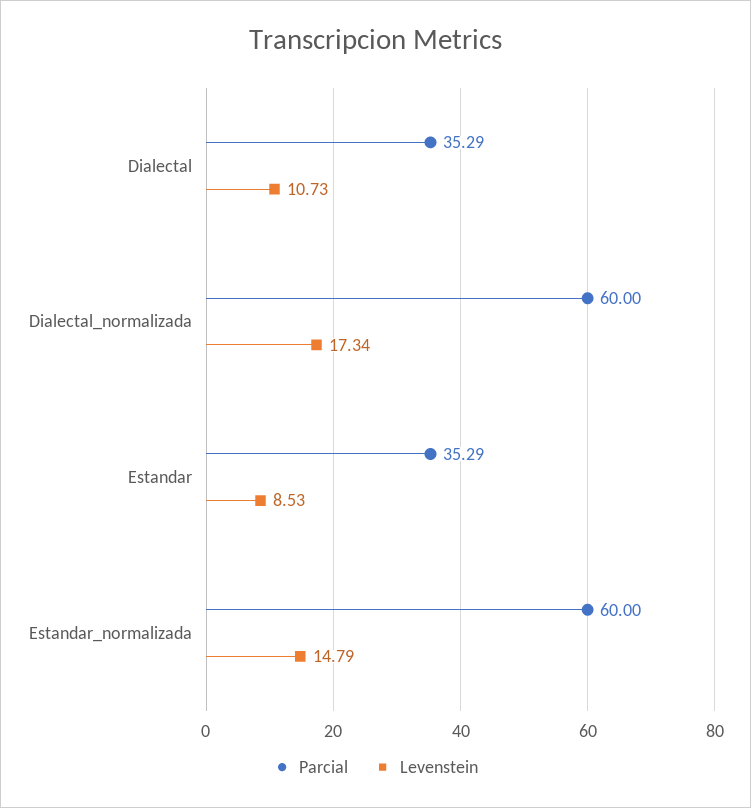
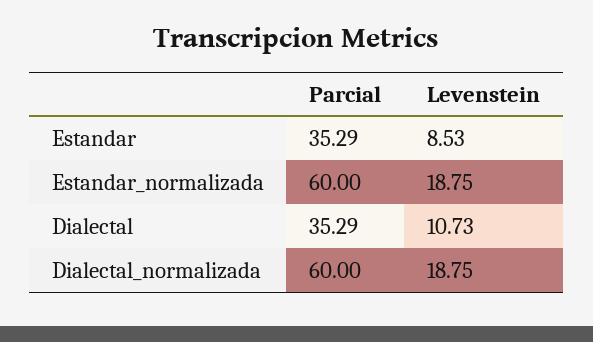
Levenstein, Dialectal_normalizada: 17.34 -> 18.75
Levenstein, Estandar_normalizada: 14.79 -> 18.75

